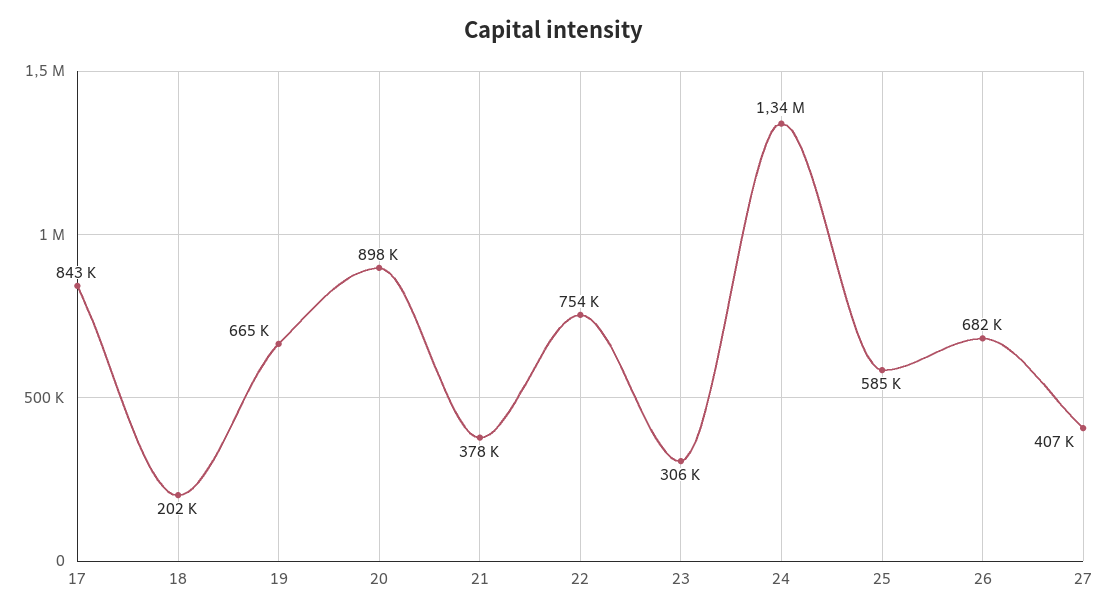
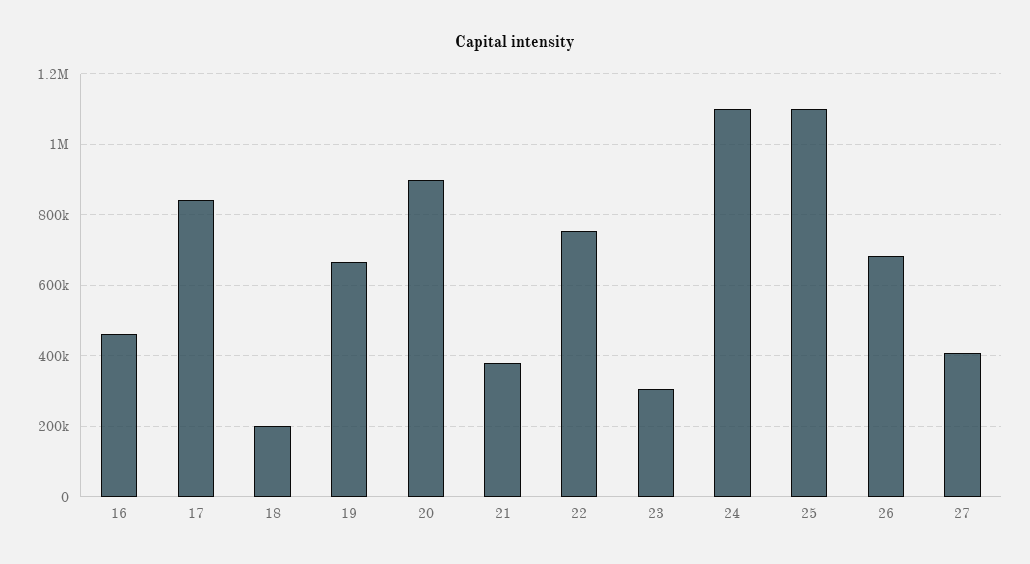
24: 1340000 -> 1100000
25: 585000 -> 1100000
16: none -> 460000

